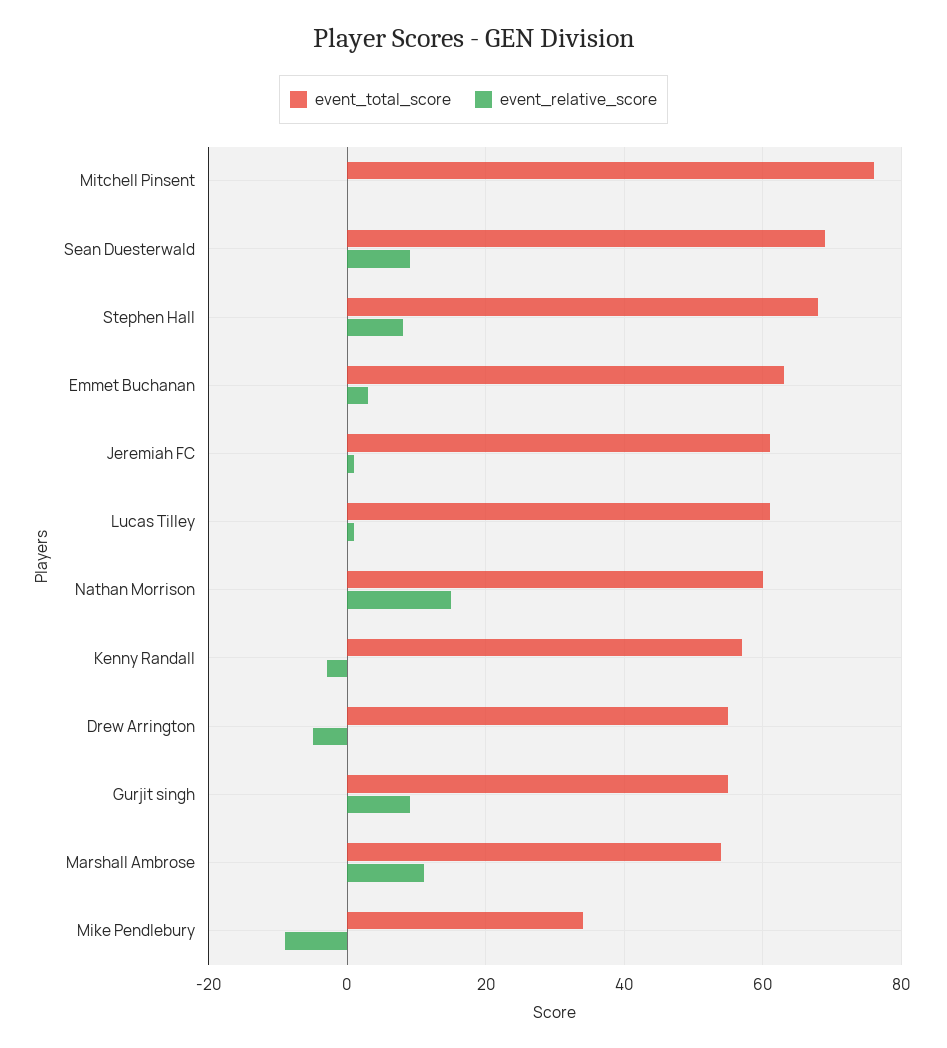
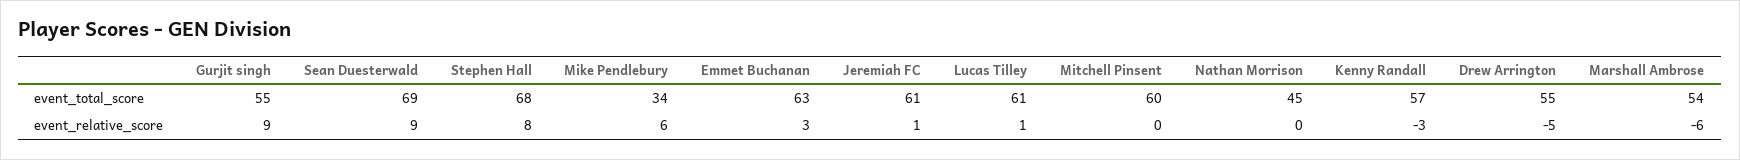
event_total_score, Mitchell Pinsent: 75 -> 60
event_total_score, Nathan Morrison: 60 -> 45
event_relative_score, Nathan Morrison: 15 -> 0
event_relative_score, Marshall Ambrose: 10 -> -6
event_relative_score, Mike Pendlebury: -10 -> 6

